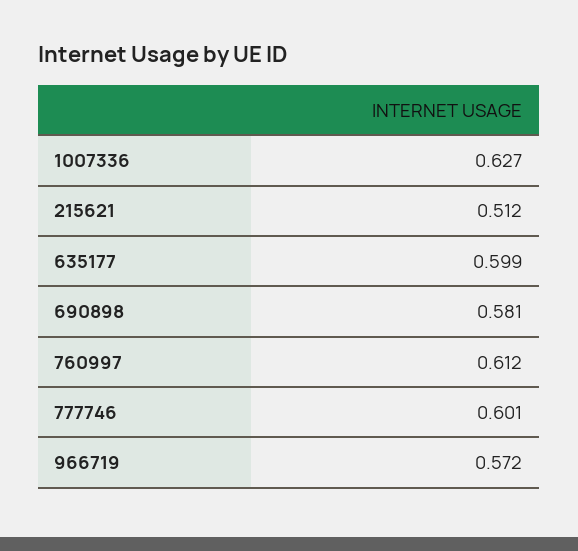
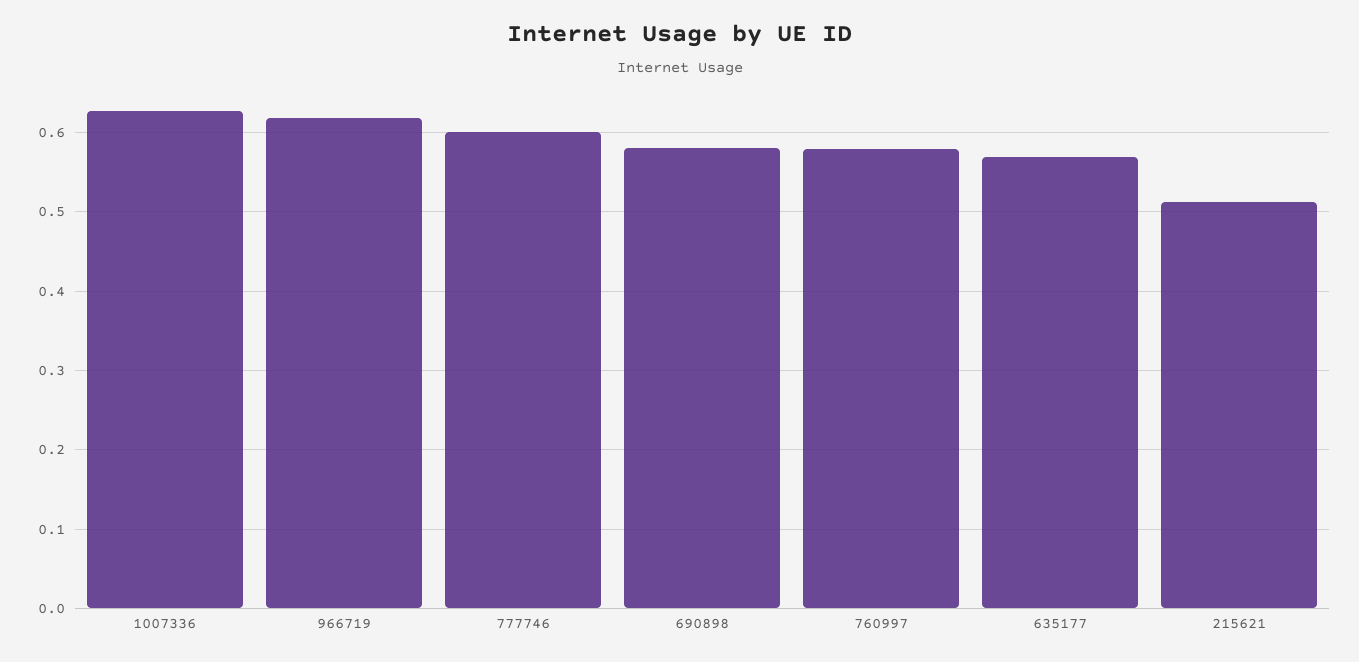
635177: 0.599 -> 0.57
760997: 0.612 -> 0.58
966719: 0.572 -> 0.62

